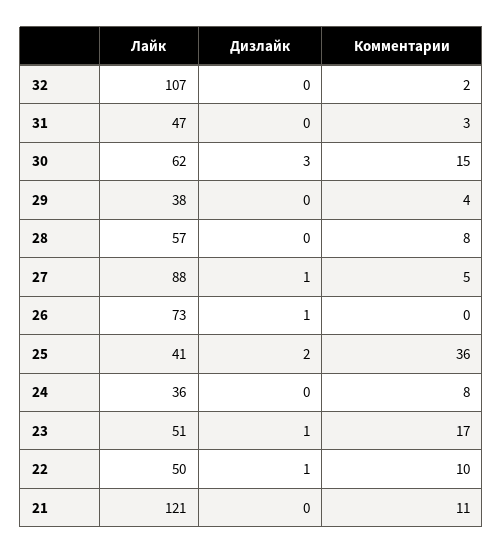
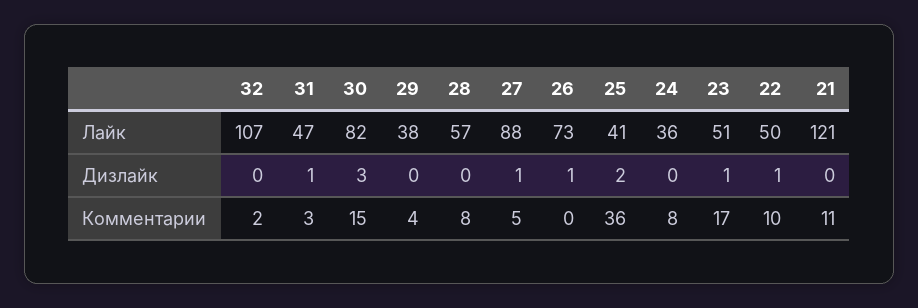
Дизлайк, 31: 0 -> 1
Лайк, 30: 62 -> 82

